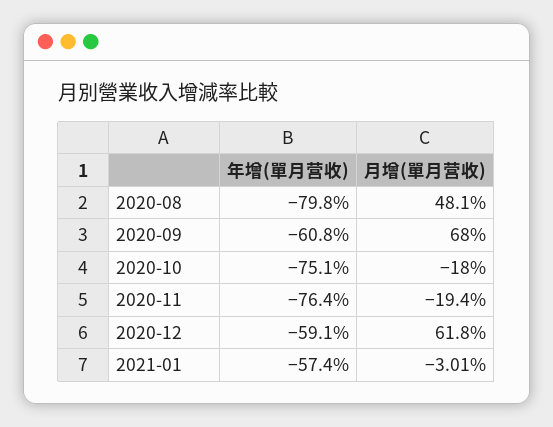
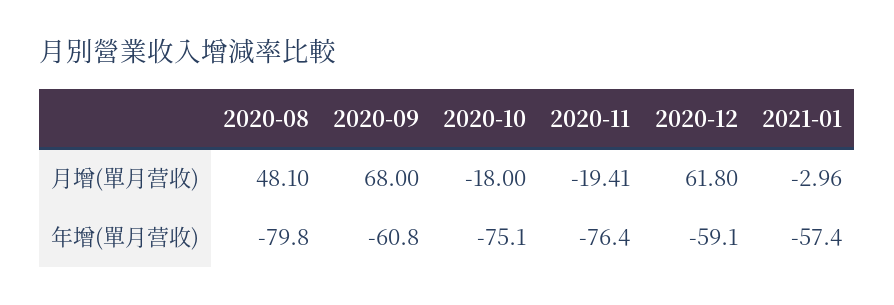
月增(單月营收), 2020-11: -19.4 -> -19.41
月增(單月营收), 2021-01: -3.01 -> -2.96

